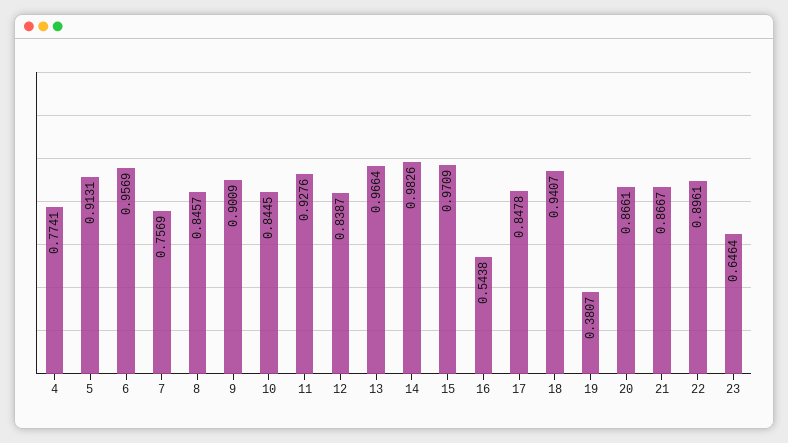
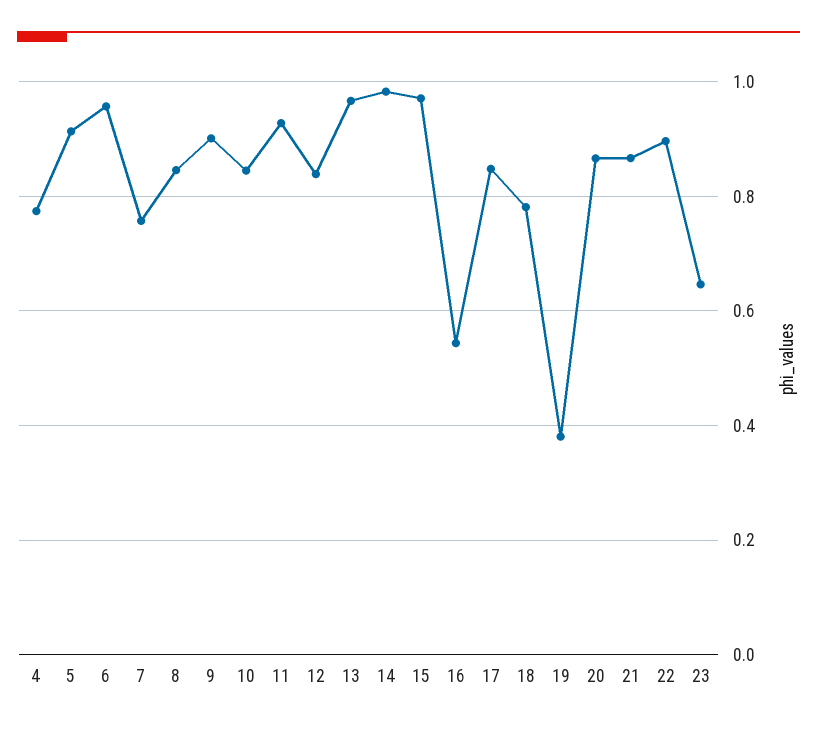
18: 0.9407 -> 0.78

